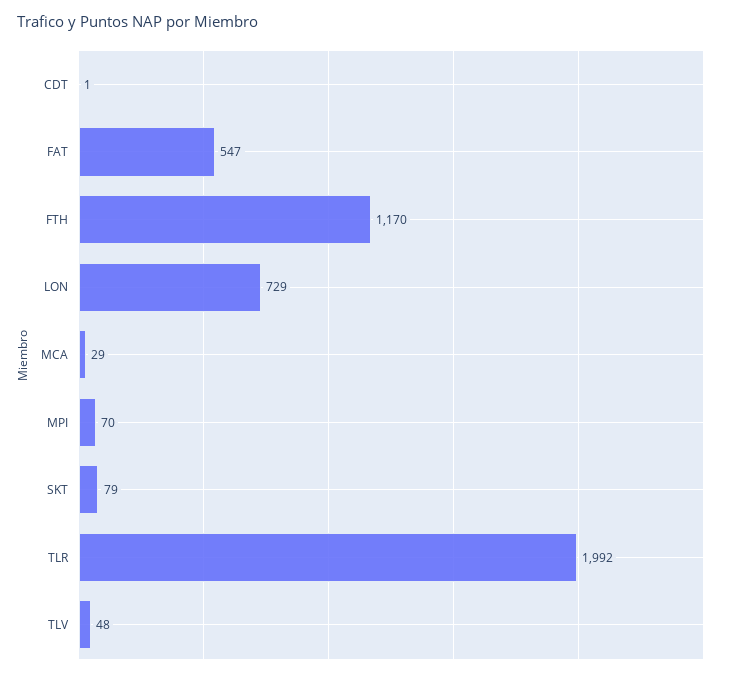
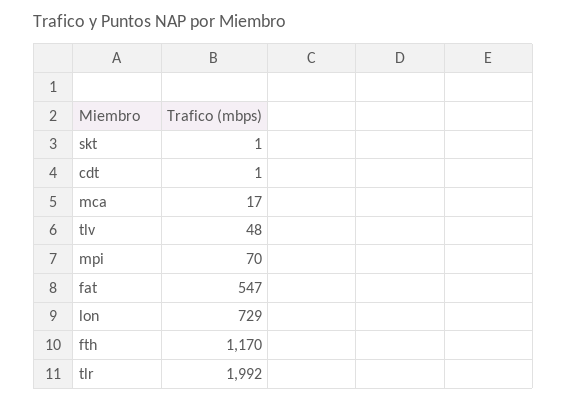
MCA: 29 -> 17
SKT: 79 -> 1

